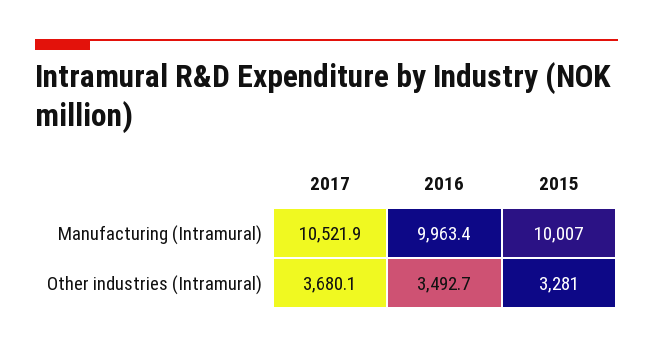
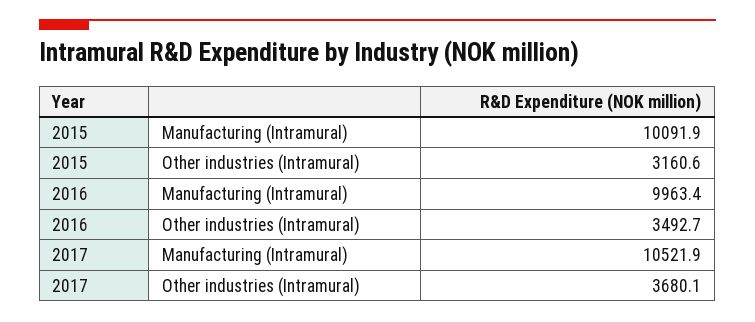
2015, Manufacturing (Intramural): 10007 -> 10091.9
2015, Other industries (Intramural): 3281 -> 3160.6

